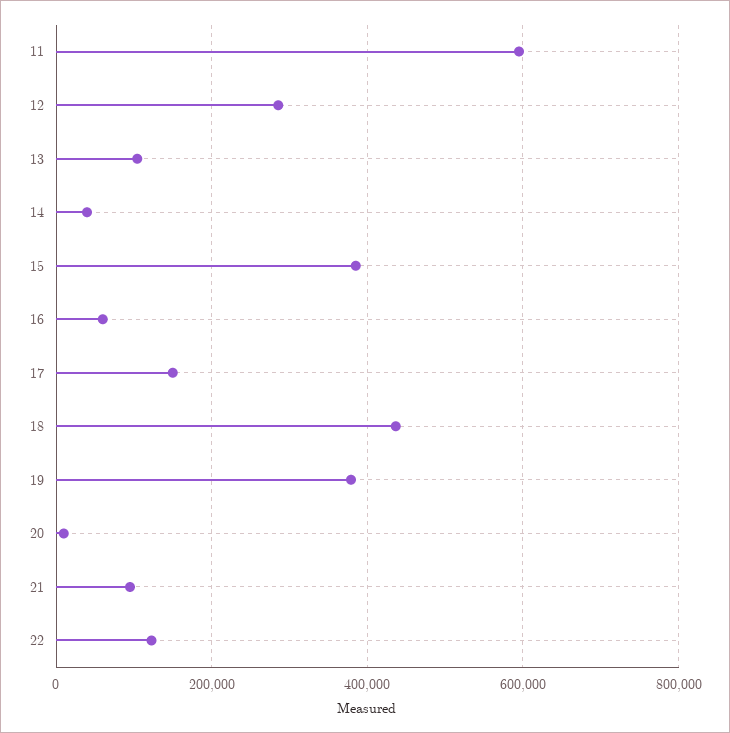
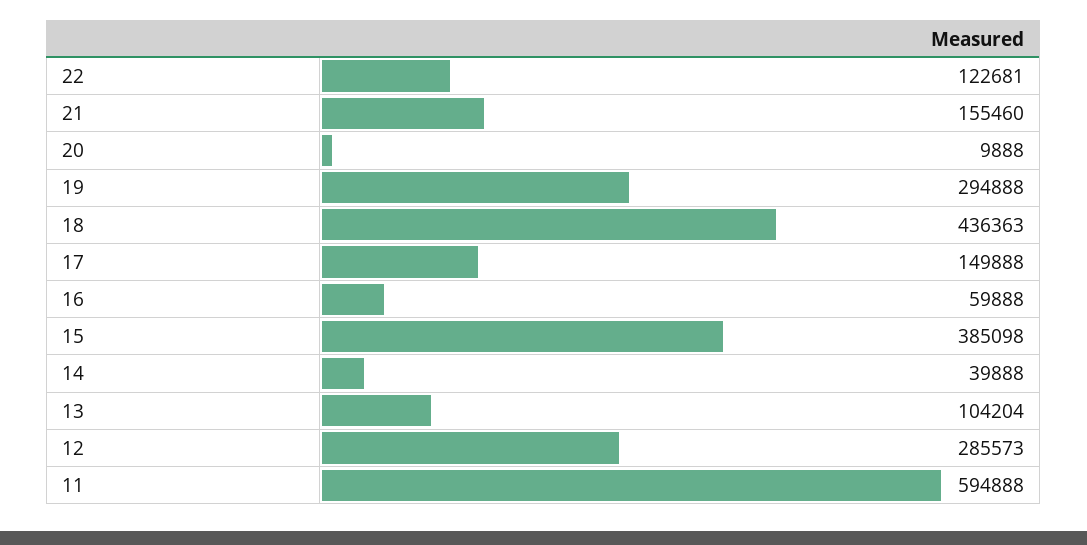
19: 380000 -> 294888
21: 100000 -> 155460

